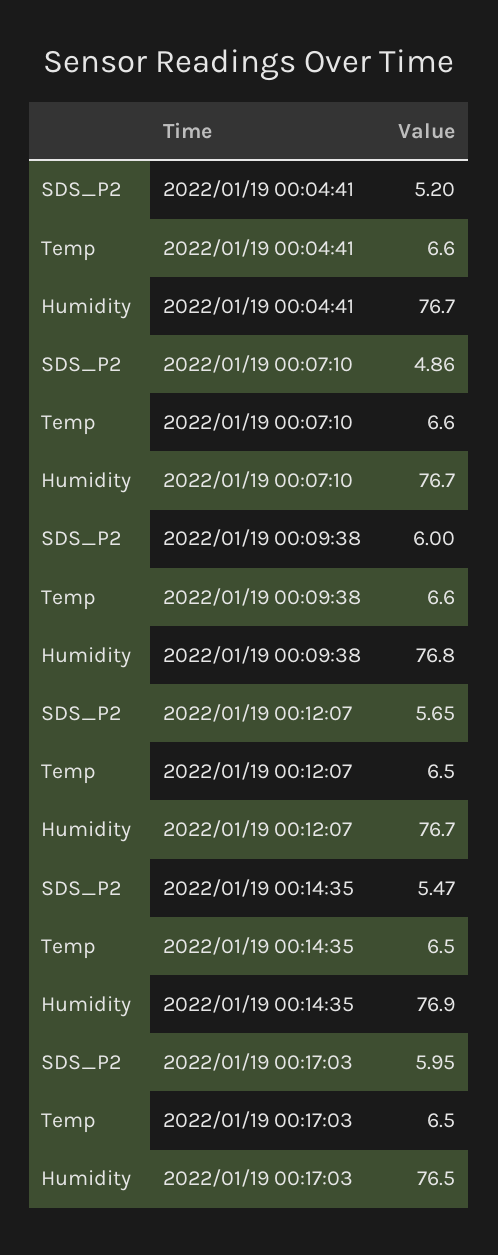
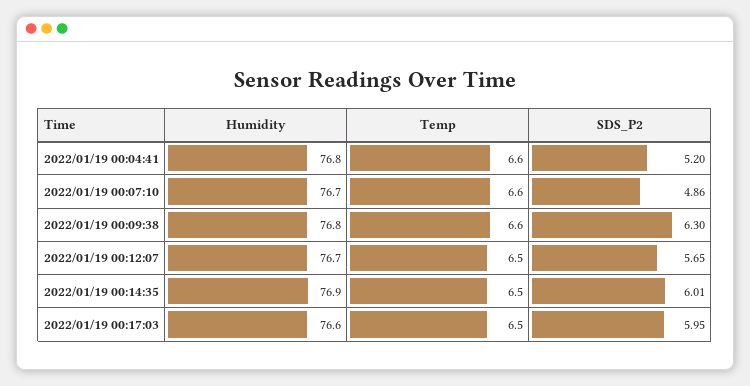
Humidity, 2022/01/19 00:04:41: 76.7 -> 76.8
SDS_P2, 2022/01/19 00:09:38: 6 -> 6.3
SDS_P2, 2022/01/19 00:14:35: 5.47 -> 6.01
Humidity, 2022/01/19 00:17:03: 76.5 -> 76.6

